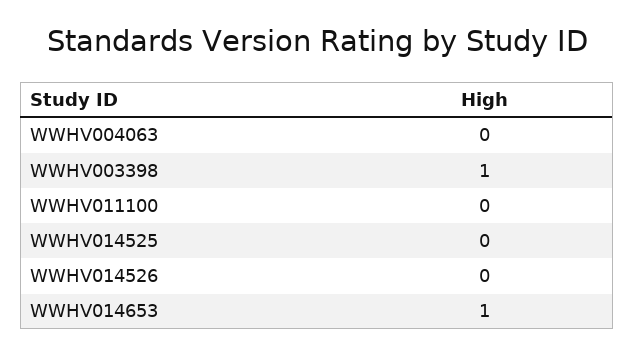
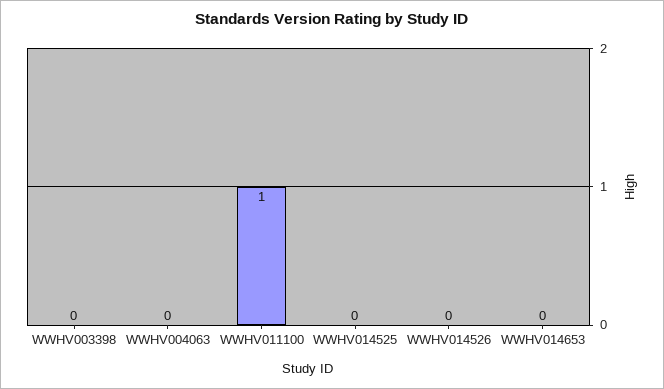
WWHV003398: 1 -> 0
WWHV011100: 0 -> 1
WWHV014653: 1 -> 0

